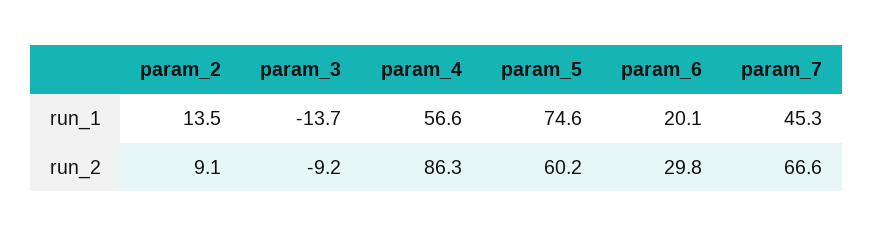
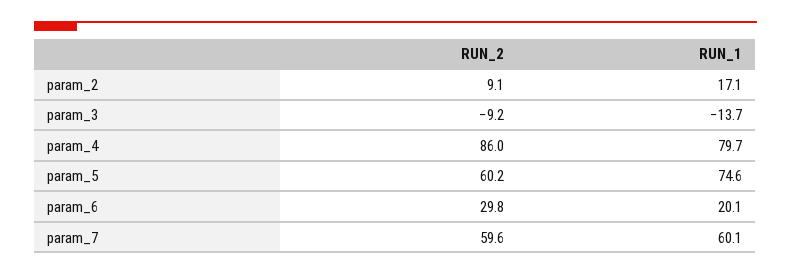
param_2, run_1: 13.5 -> 17.1
param_4, run_1: 56.6 -> 79.7
param_7, run_1: 45.3 -> 60.1
param_4, run_2: 86.3 -> 86
param_7, run_2: 66.6 -> 59.6

